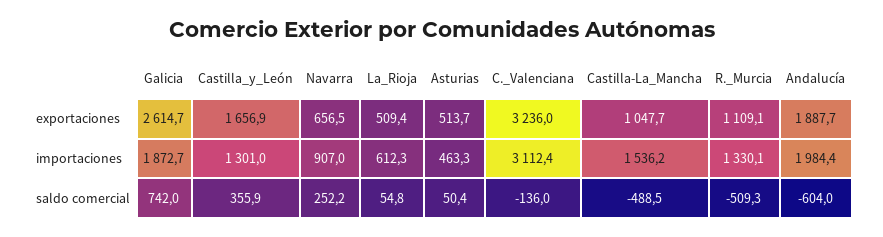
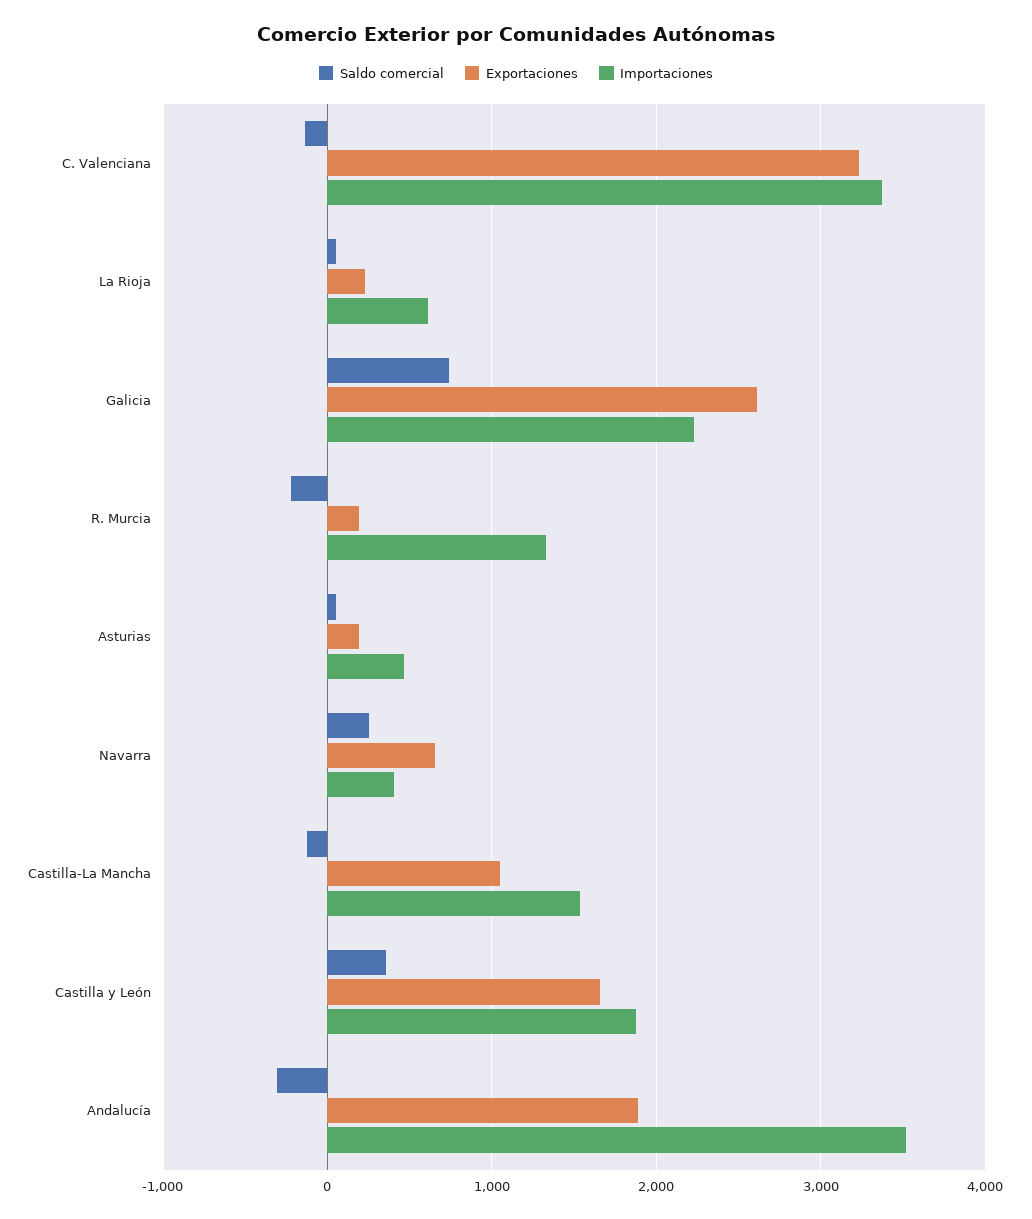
exportaciones, La_Rioja: 509.4 -> 200
exportaciones, Asturias: 513.7 -> 200
exportaciones, R._Murcia: 1109.1 -> 200
importaciones, Galicia: 1872.7 -> 2200
importaciones, Castilla_y_León: 1301 -> 1900
importaciones, Navarra: 907 -> 400
importaciones, C._Valenciana: 3112.4 -> 3400
importaciones, Andalucía: 1984.4 -> 3500
saldo comercial, Castilla-La_Mancha: -488.5 -> -100
saldo comercial, R._Murcia: -509.3 -> -200
saldo comercial, Andalucía: -604 -> -300

